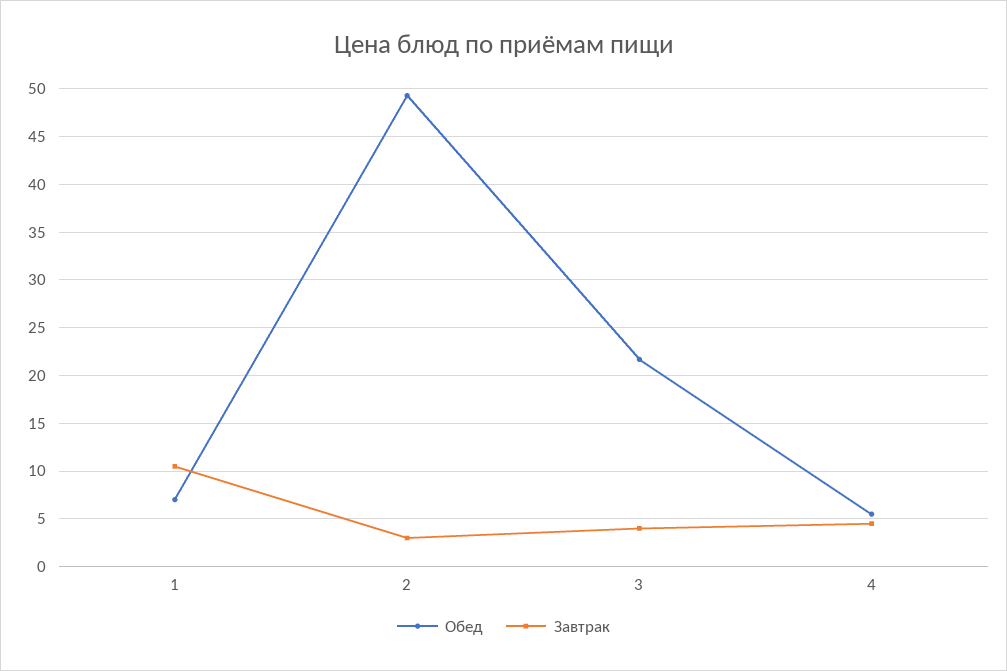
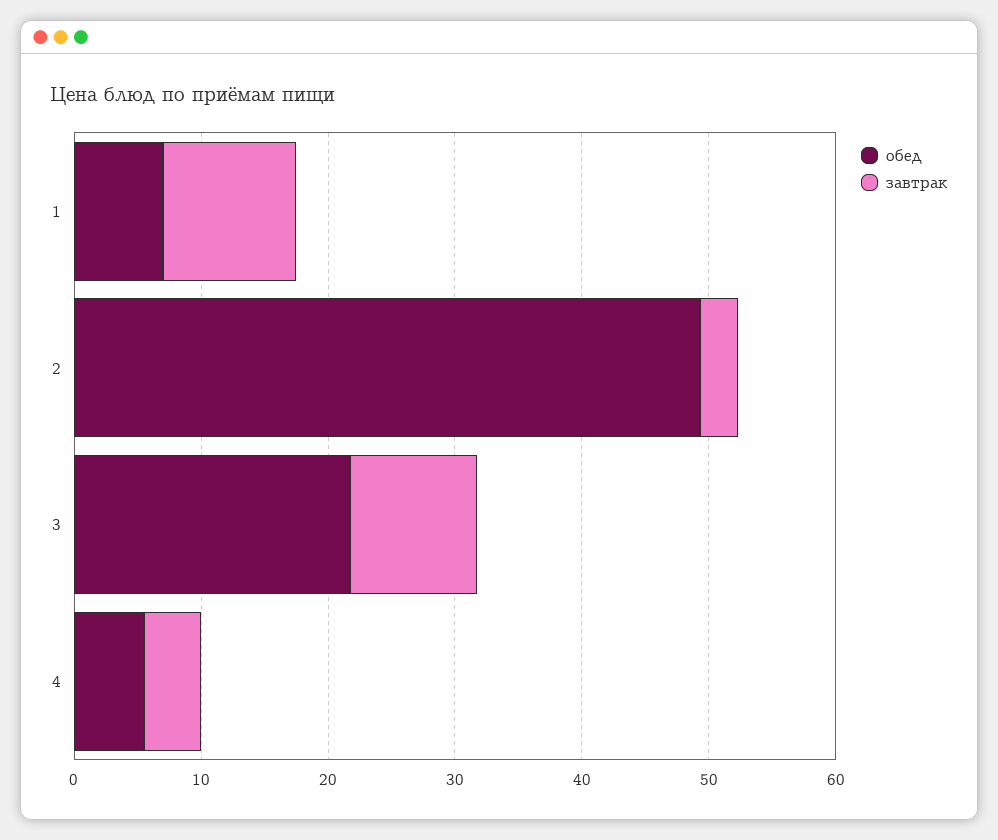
Завтрак, 3: 4 -> 10

